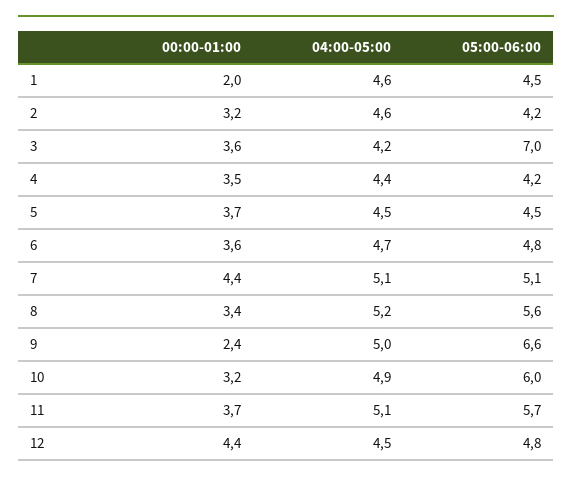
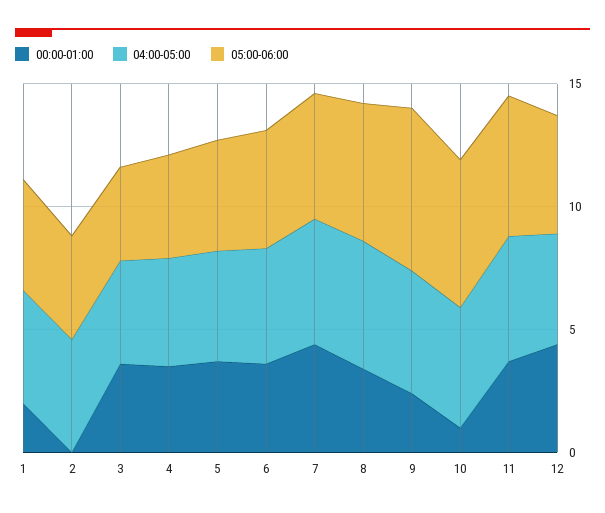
00:00-01:00, 2: 3.2 -> 0
05:00-06:00, 3: 7 -> 4
00:00-01:00, 10: 3.2 -> 1

